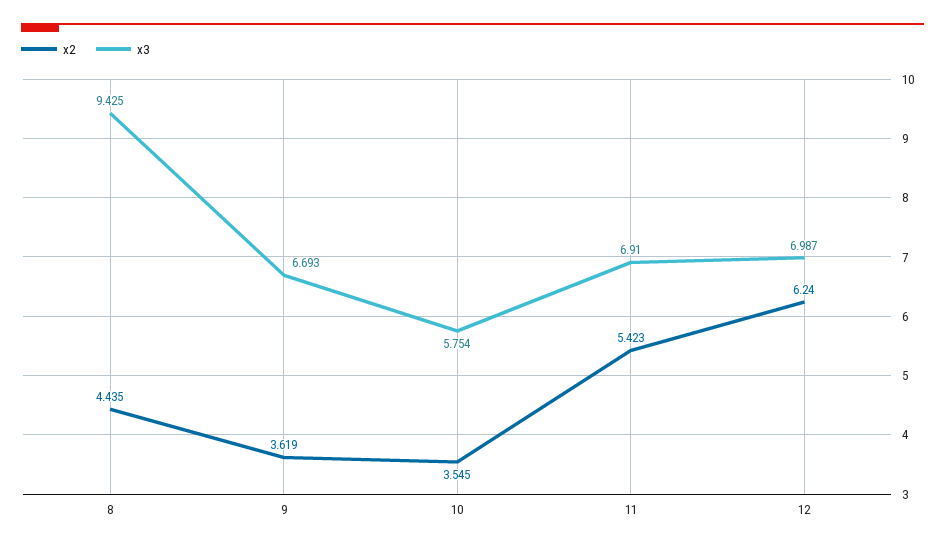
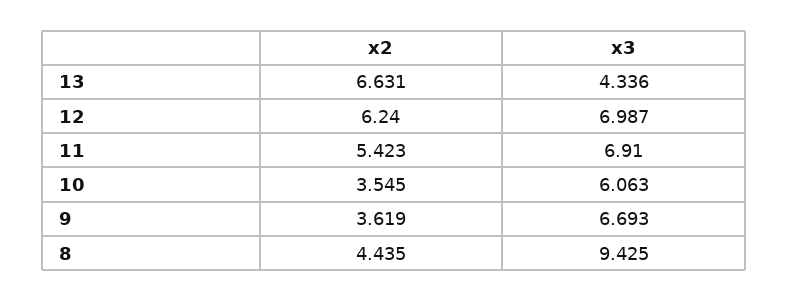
x3, 10: 5.754 -> 6.063
x2, 13: none -> 6.631
x3, 13: none -> 4.336

